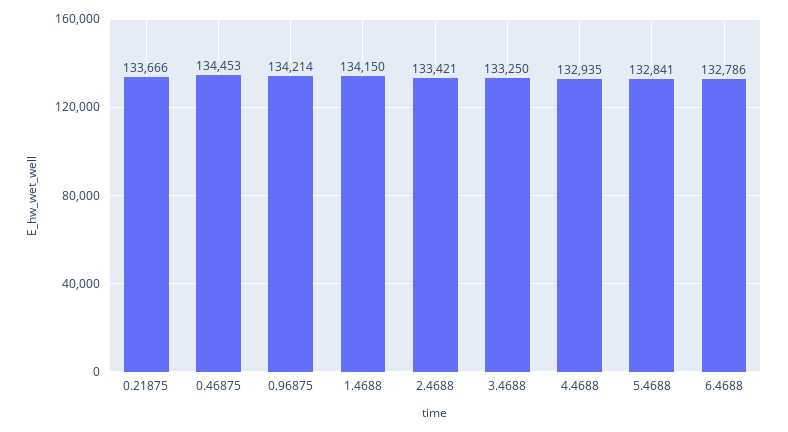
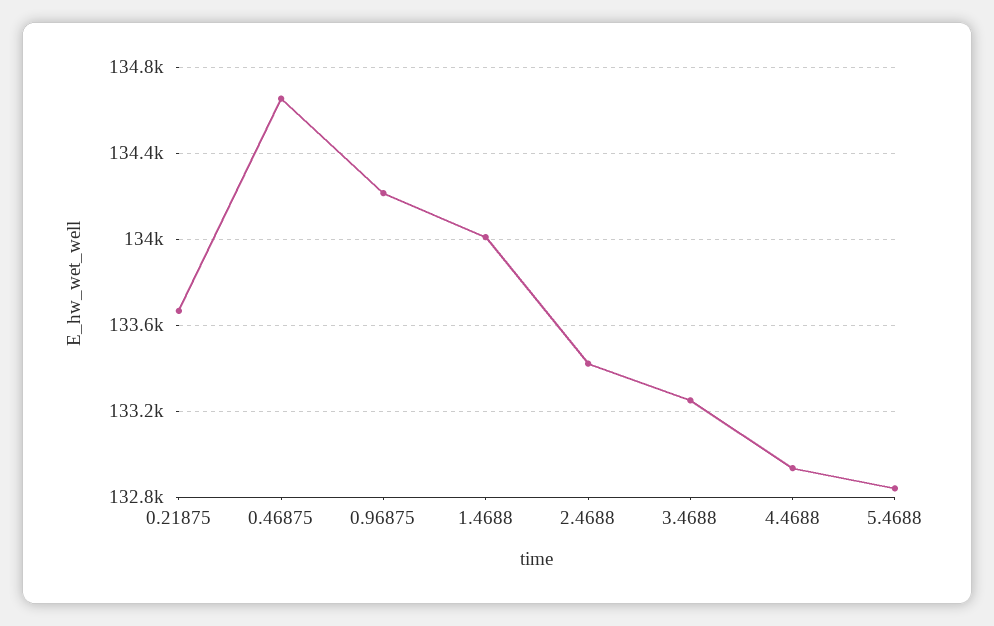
0.46875: 134453 -> 134650
1.4688: 134150 -> 134000
6.4688: 132786 -> none

